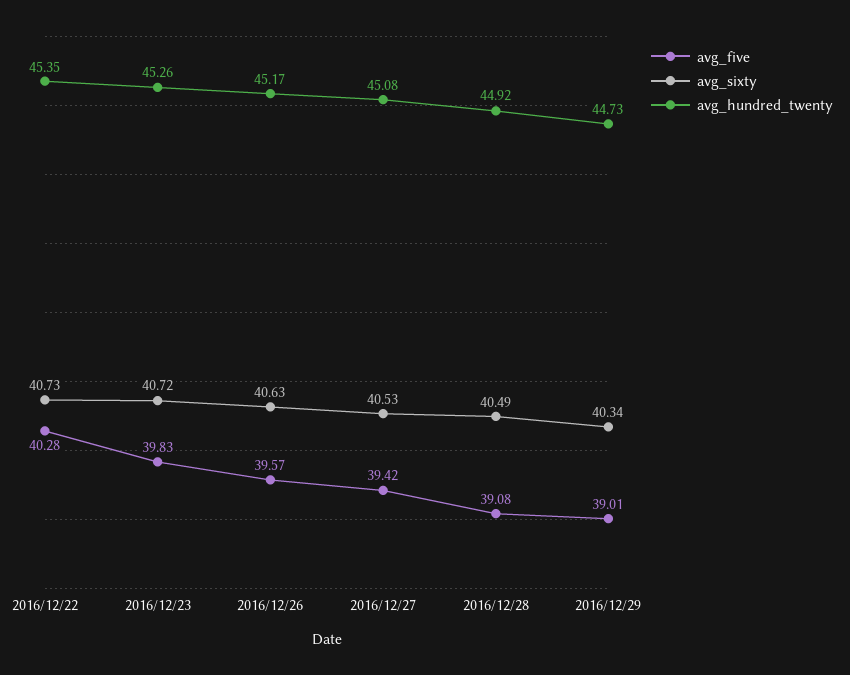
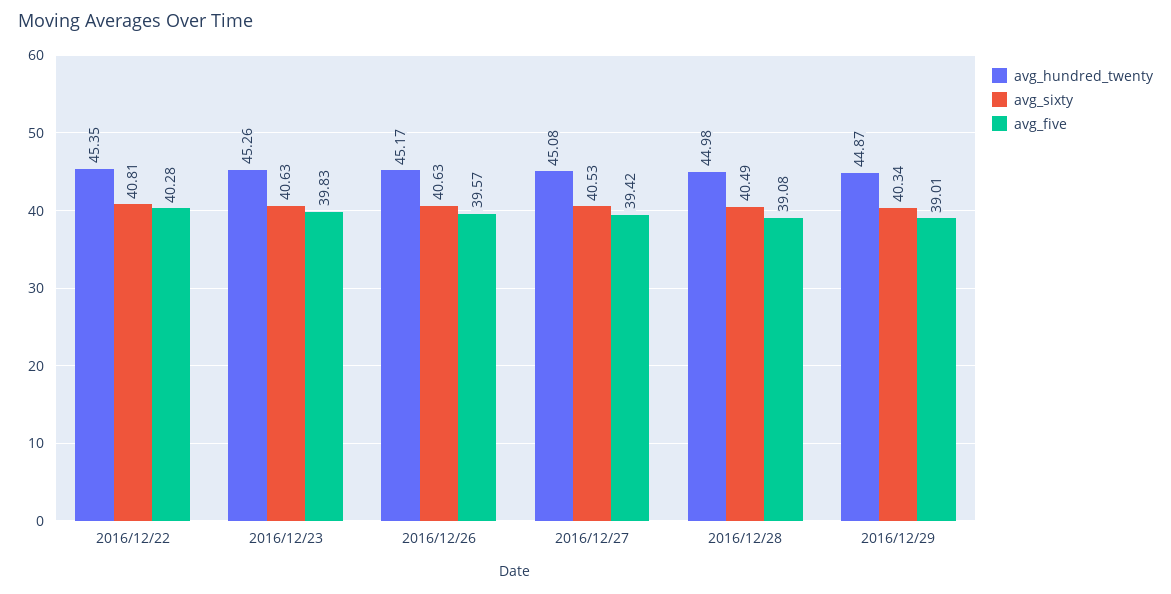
avg_sixty, 2016/12/22: 40.73 -> 40.81
avg_sixty, 2016/12/23: 40.72 -> 40.63
avg_hundred_twenty, 2016/12/28: 44.92 -> 44.98
avg_hundred_twenty, 2016/12/29: 44.73 -> 44.87

